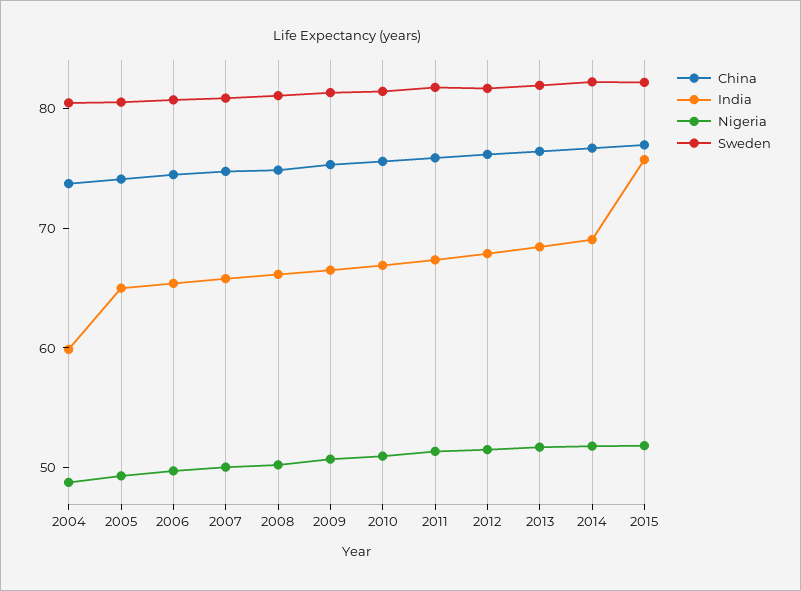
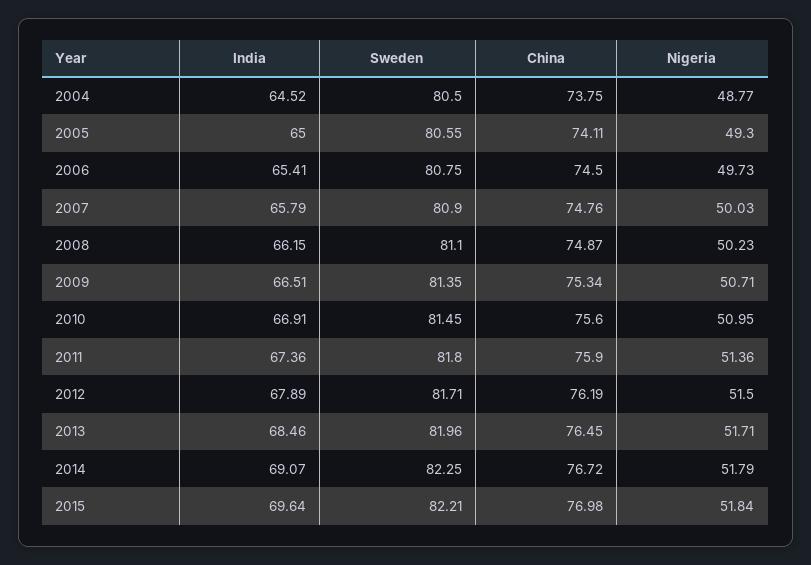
India, 2004: 60 -> 64.52
India, 2015: 76 -> 69.64

